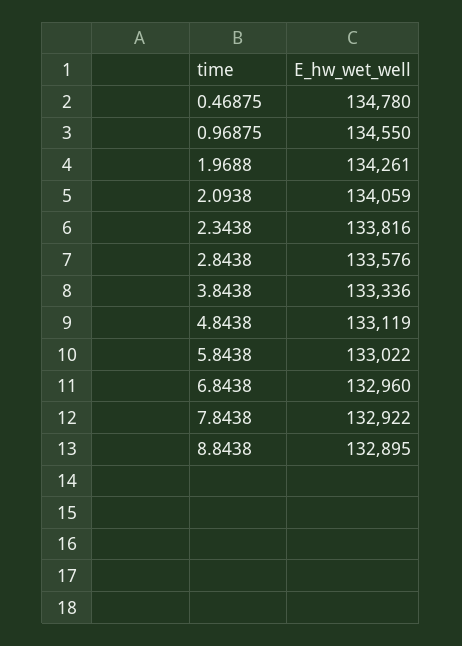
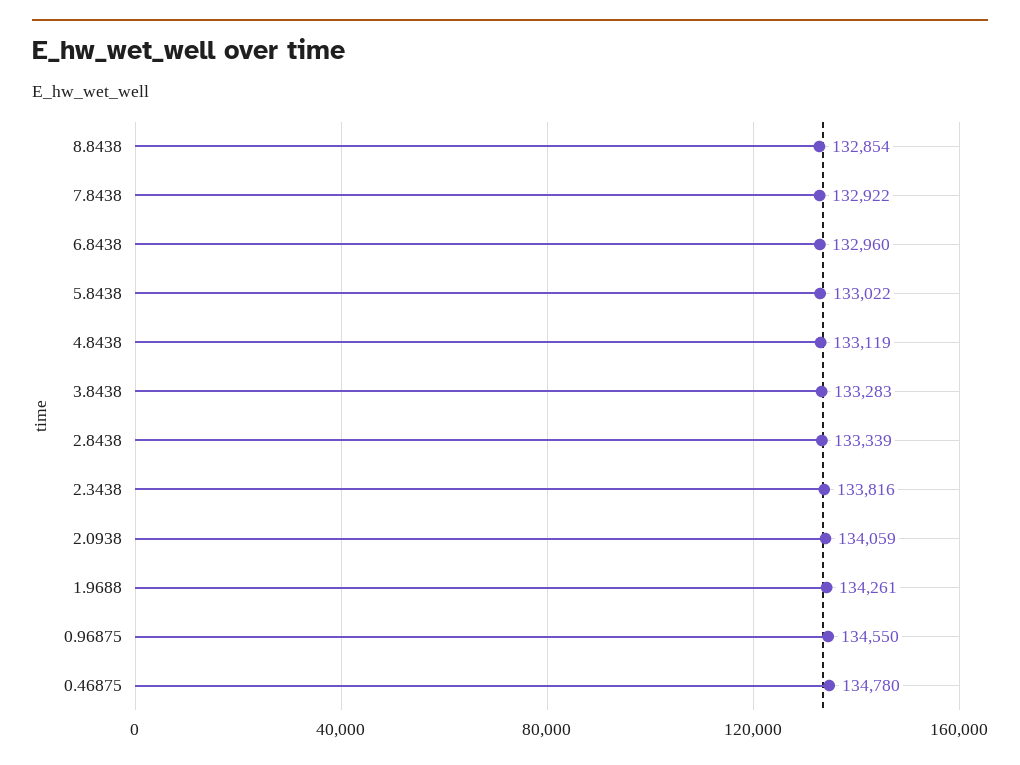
2.8438: 133576 -> 133339
3.8438: 133336 -> 133283
8.8438: 132895 -> 132854

